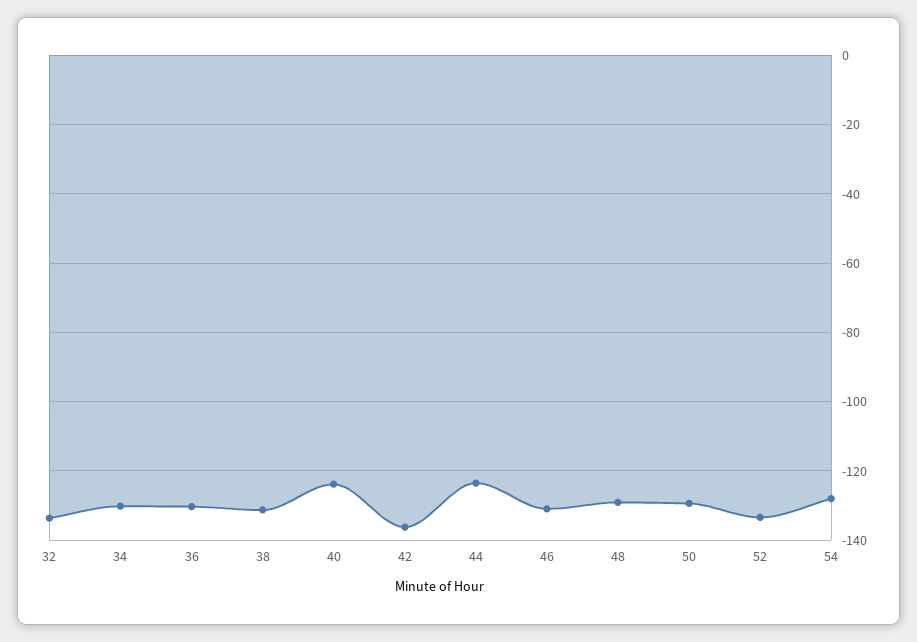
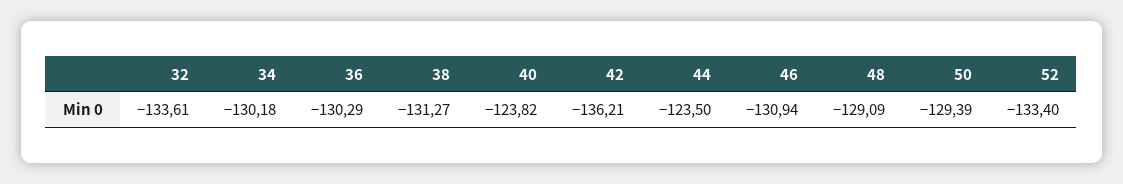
54: -128 -> none

